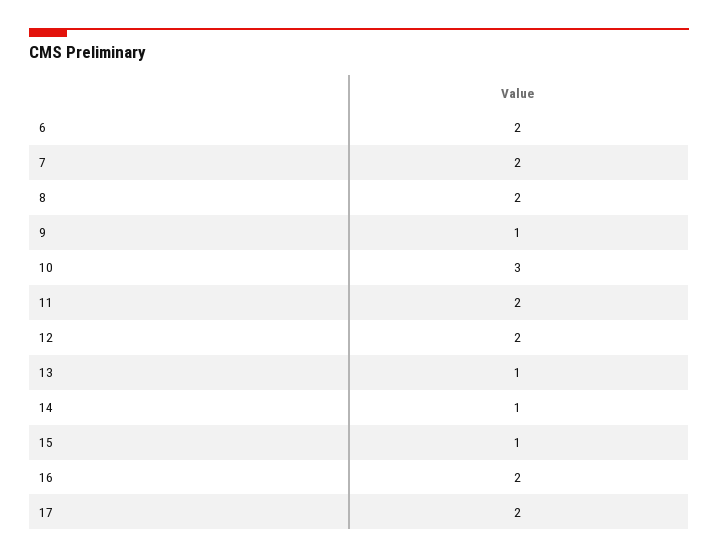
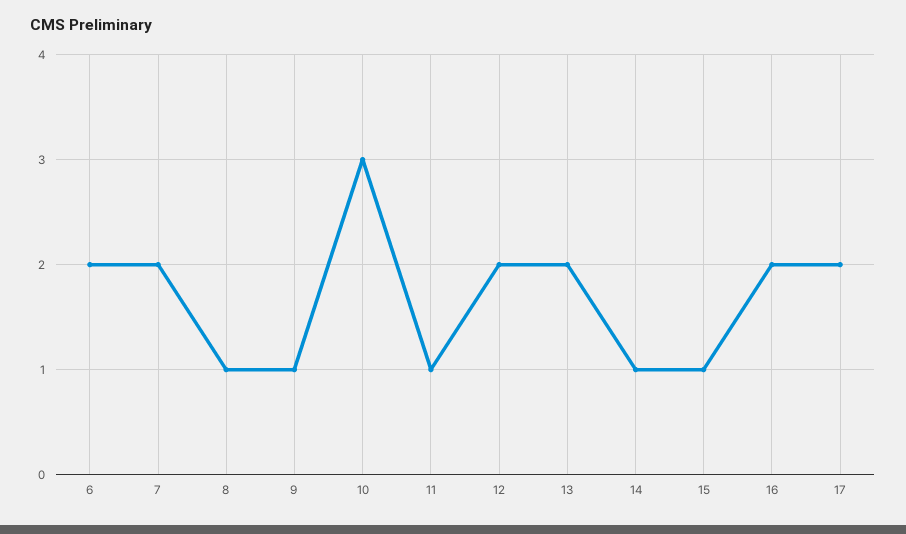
8: 2 -> 1
11: 2 -> 1
13: 1 -> 2

